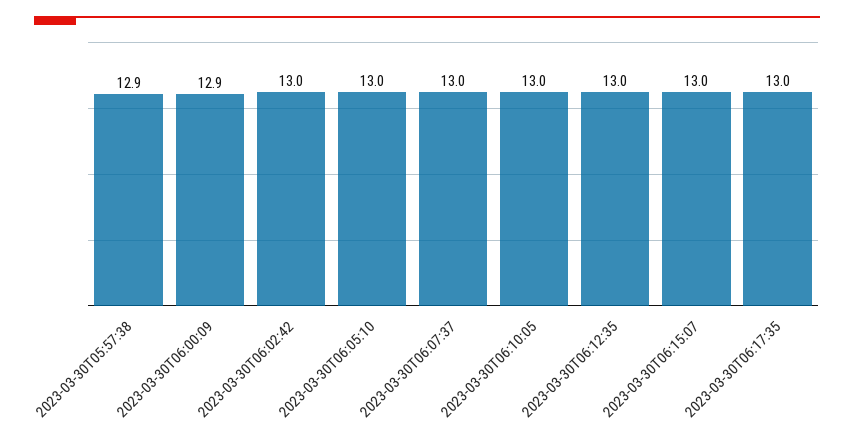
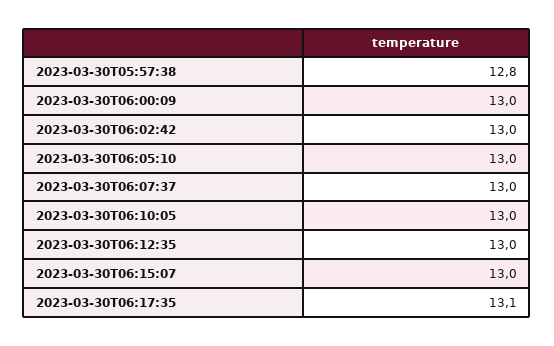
2023-03-30T05:57:38: 12.9 -> 12.8
2023-03-30T06:00:09: 12.9 -> 13
2023-03-30T06:17:35: 13 -> 13.1

